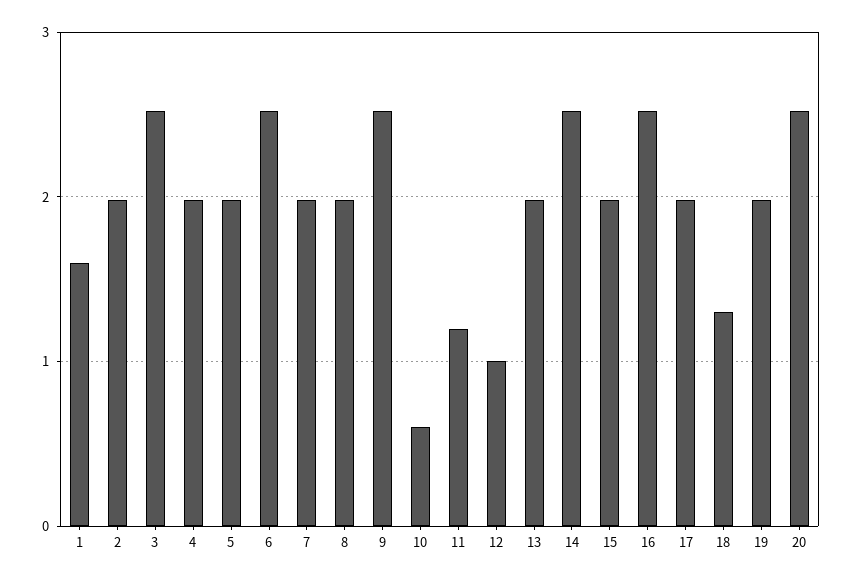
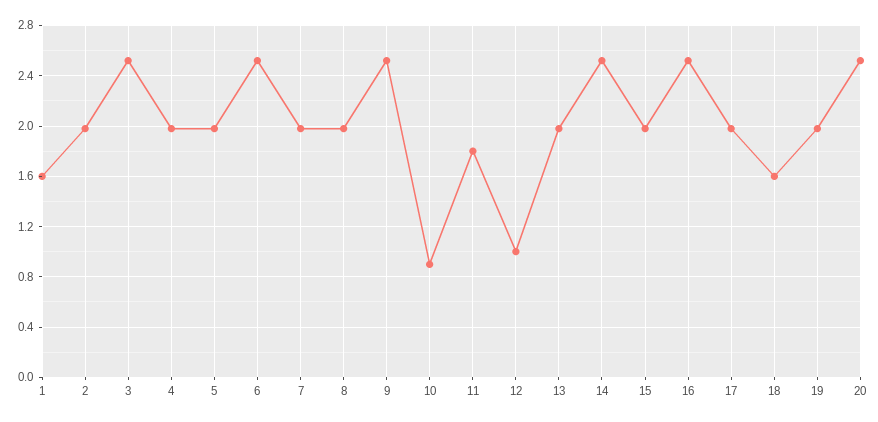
10: 0.6 -> 0.9
11: 1.2 -> 1.8
18: 1.3 -> 1.6

